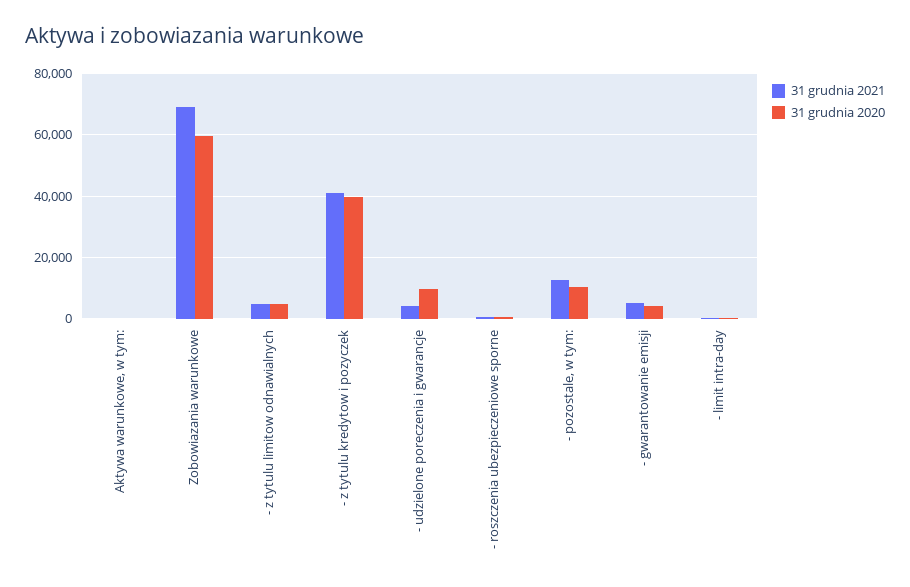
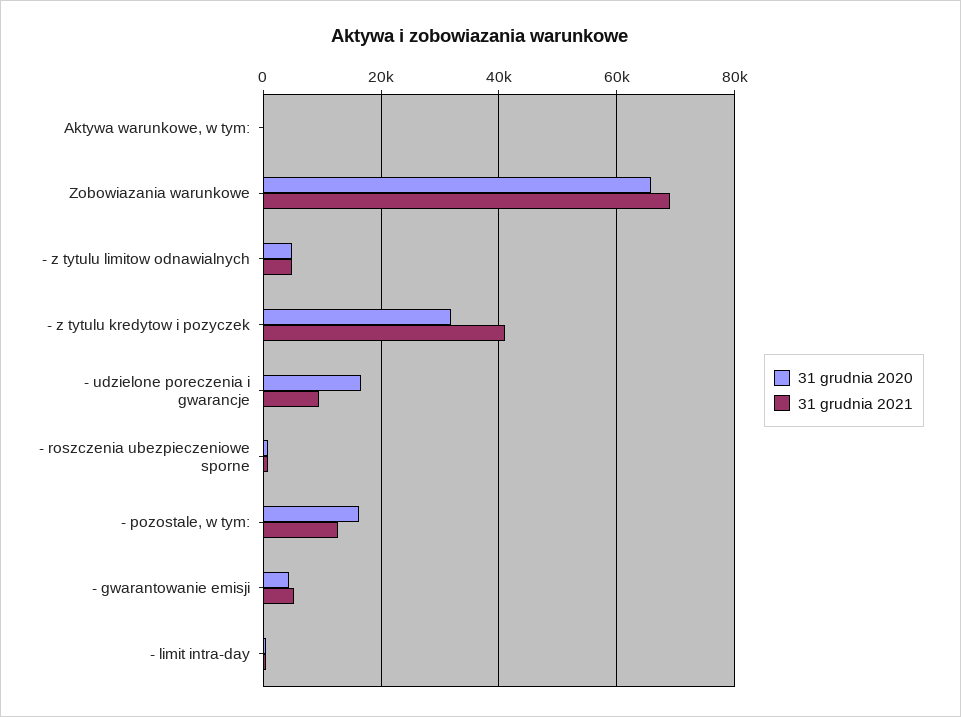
31 grudnia 2020, Zobowiazania warunkowe: 60000 -> 66000
31 grudnia 2020, - z tytulu kredytow i pozyczek: 40000 -> 32000
31 grudnia 2021, - udzielone poreczenia i gwarancje: 4000 -> 10000
31 grudnia 2020, - udzielone poreczenia i gwarancje: 10000 -> 16000
31 grudnia 2020, - pozostale, w tym:: 10000 -> 16000

